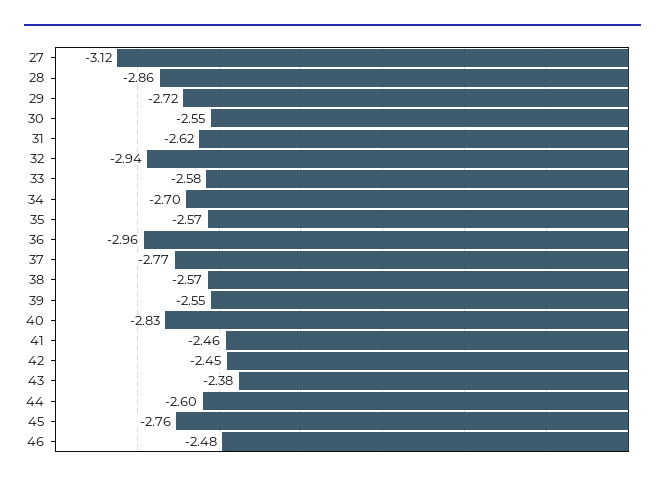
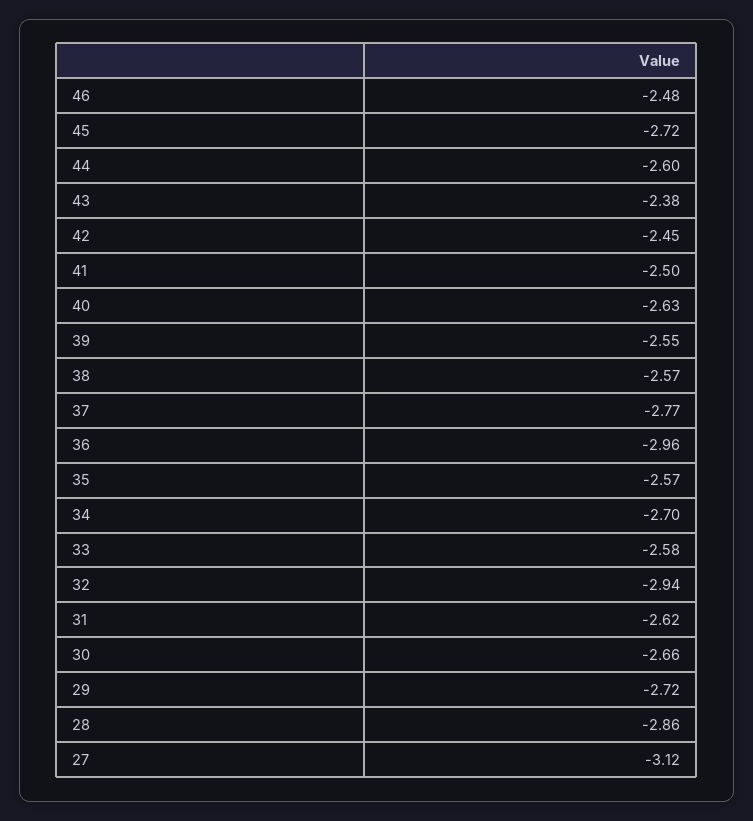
30: -2.55 -> -2.66
40: -2.83 -> -2.63
41: -2.46 -> -2.5
45: -2.76 -> -2.72

